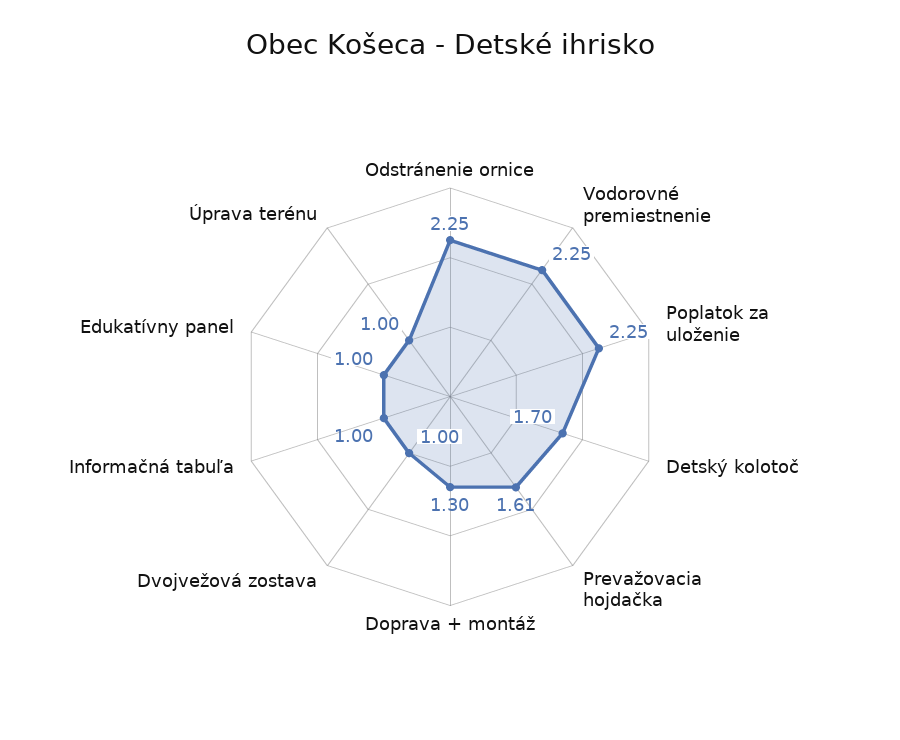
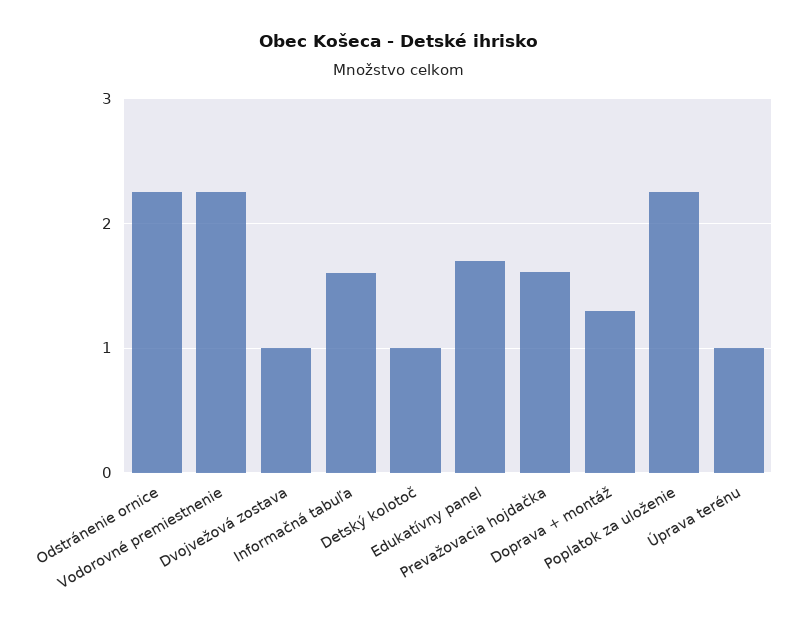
Detský kolotoč: 1.7 -> 1
Informačná tabuľa: 1 -> 1.6
Edukatívny panel: 1 -> 1.7

